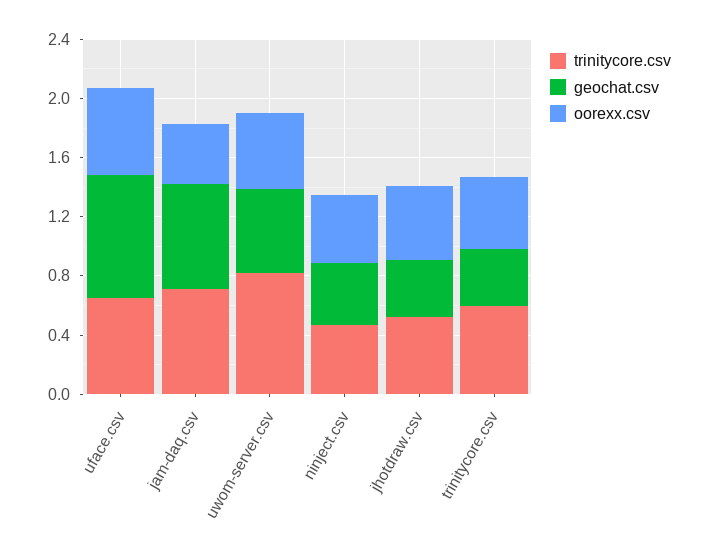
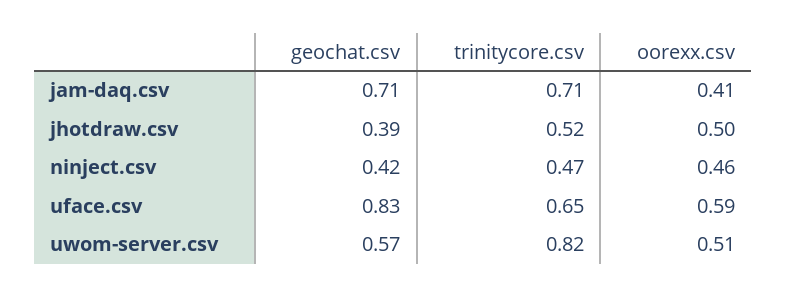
trinitycore.csv, trinitycore.csv: 0.6 -> none
geochat.csv, trinitycore.csv: 0.4 -> none
oorexx.csv, trinitycore.csv: 0.5 -> none

